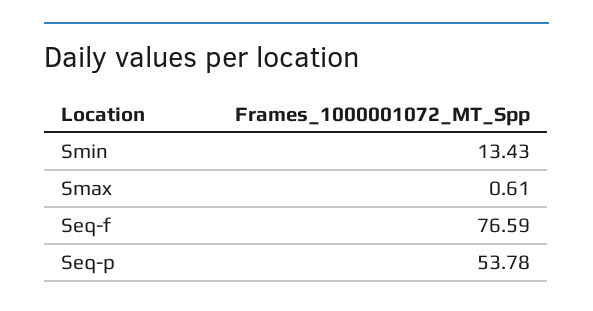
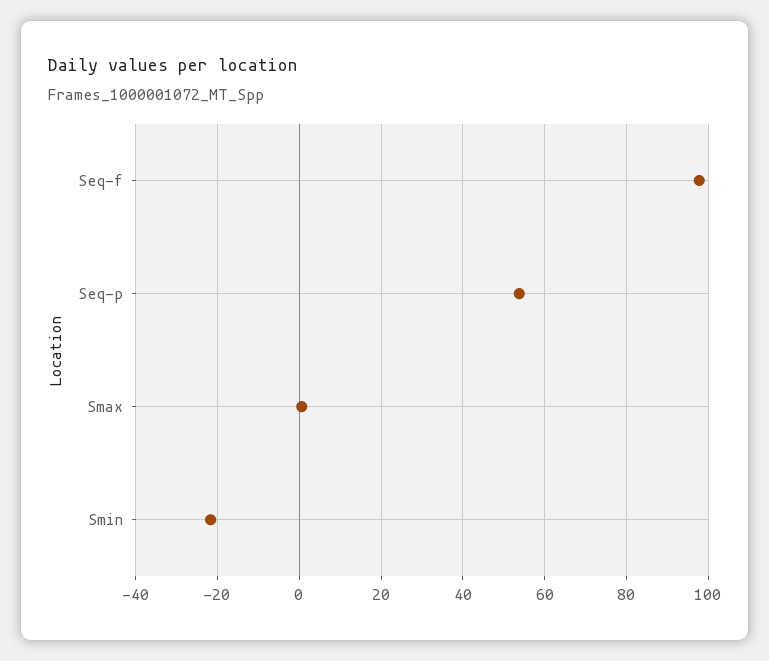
Smin: 13.43 -> -22
Seq-f: 76.59 -> 98

